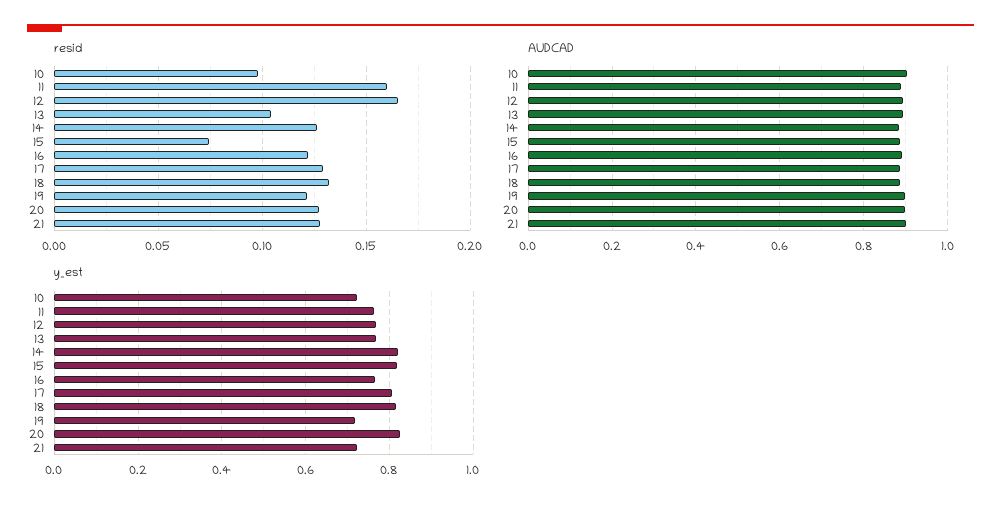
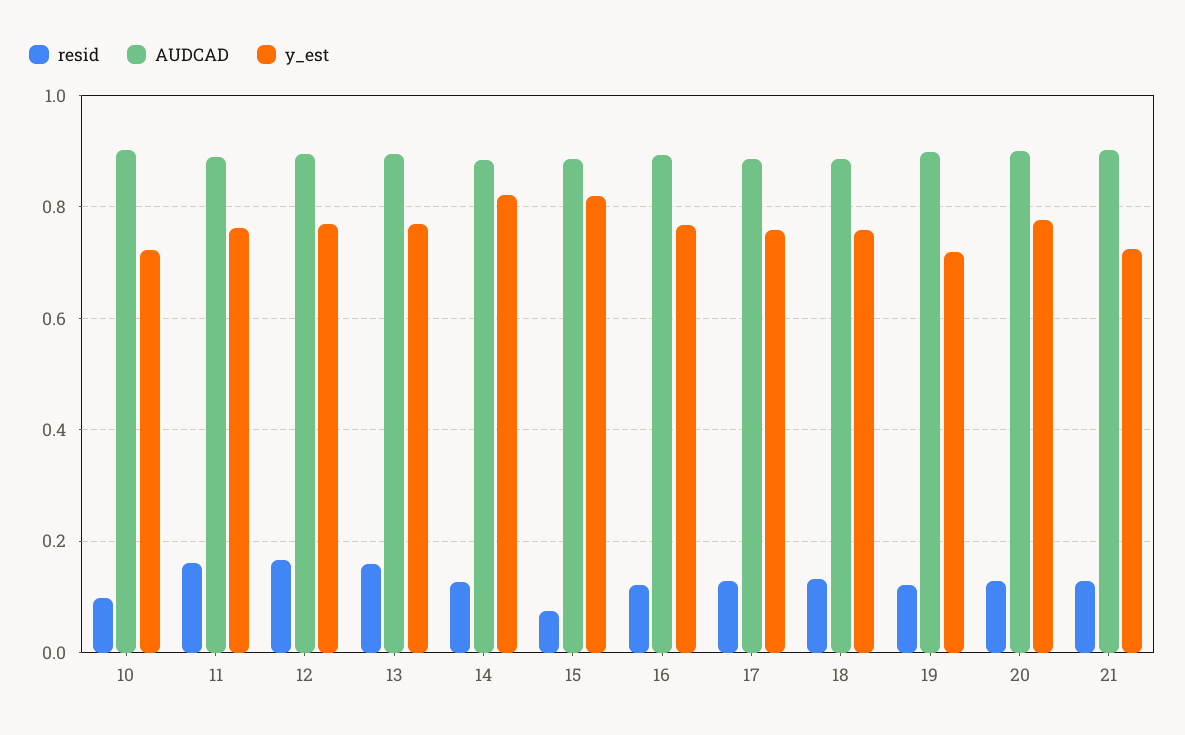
resid, 13: 0.105 -> 0.16
y_est, 17: 0.8 -> 0.76
y_est, 18: 0.82 -> 0.76
y_est, 20: 0.82 -> 0.78

